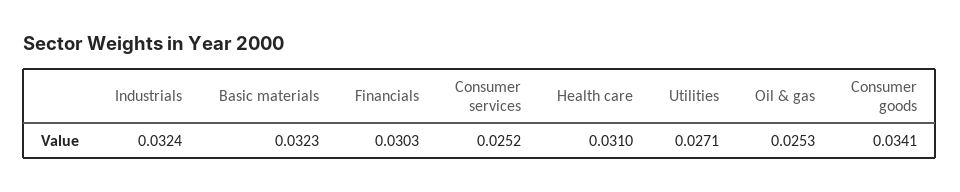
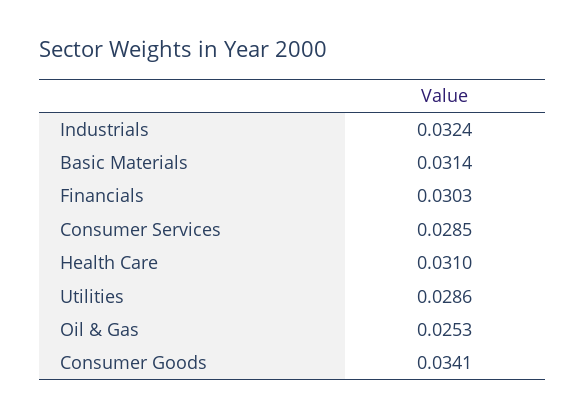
Basic materials: 0.0323 -> 0.0314
Consumer services: 0.0252 -> 0.0285
Utilities: 0.0271 -> 0.0286

